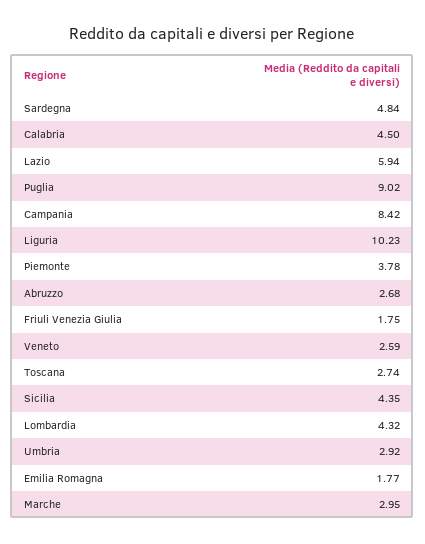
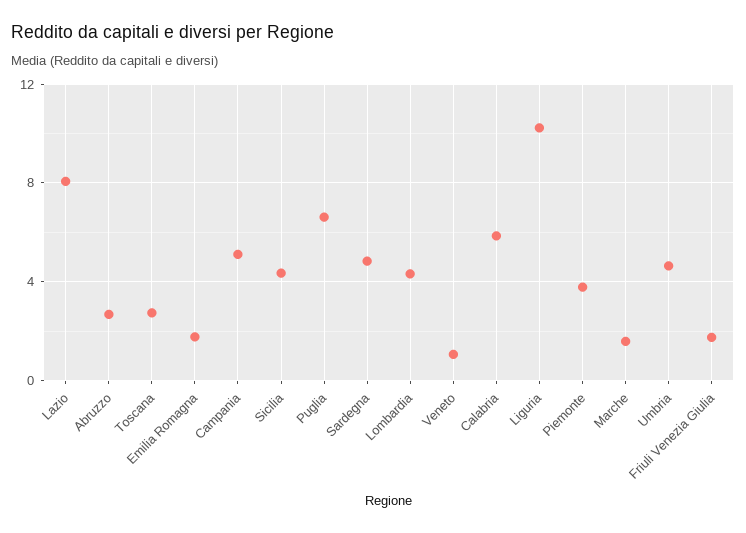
Calabria: 4.5 -> 6
Lazio: 5.94 -> 8
Puglia: 9.02 -> 6.5
Campania: 8.42 -> 5
Veneto: 2.59 -> 1
Umbria: 2.92 -> 4.5
Marche: 2.95 -> 1.5

